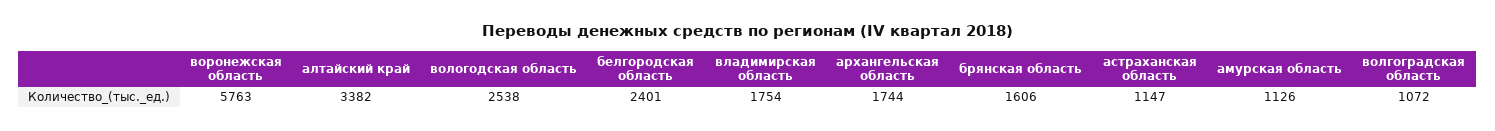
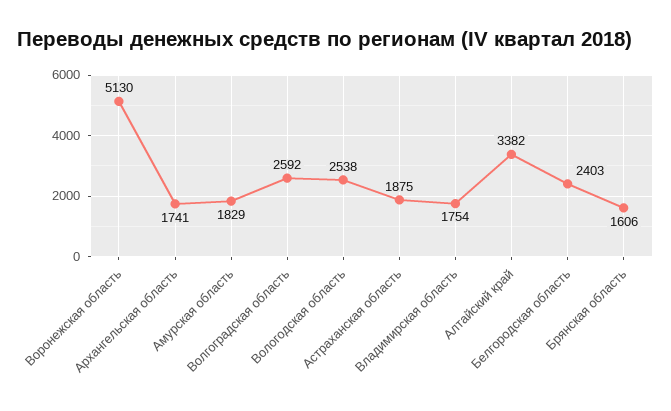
воронежская область: 5763 -> 5130
белгородская область: 2401 -> 2403
архангельская область: 1744 -> 1741
астраханская область: 1147 -> 1875
амурская область: 1126 -> 1829
волгоградская область: 1072 -> 2592

